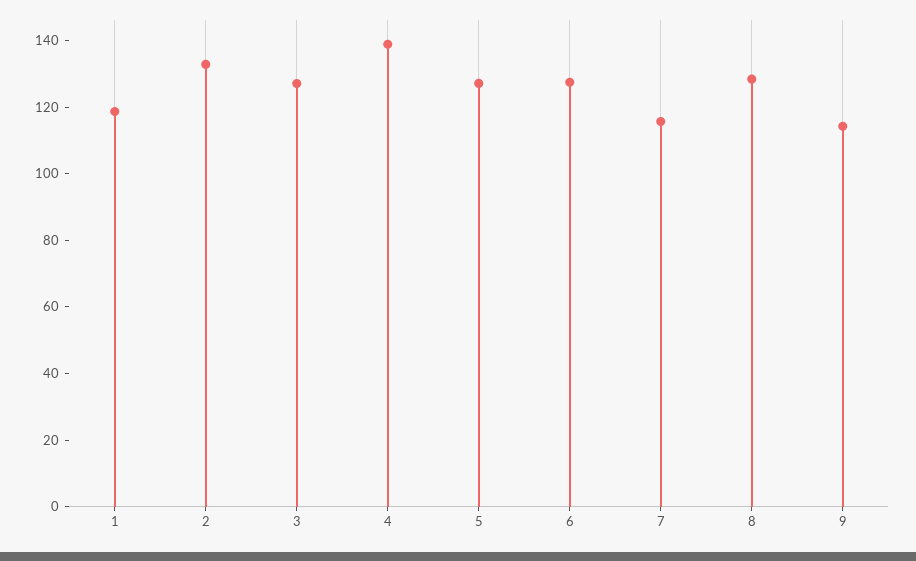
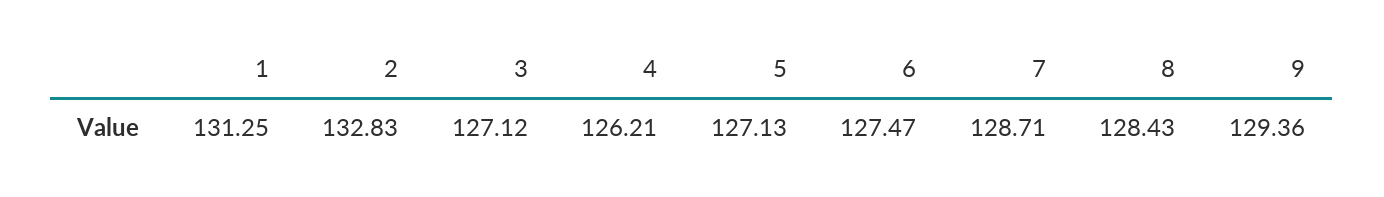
1: 120 -> 131.25
4: 140 -> 126.21
7: 115 -> 128.71
9: 115 -> 129.36

